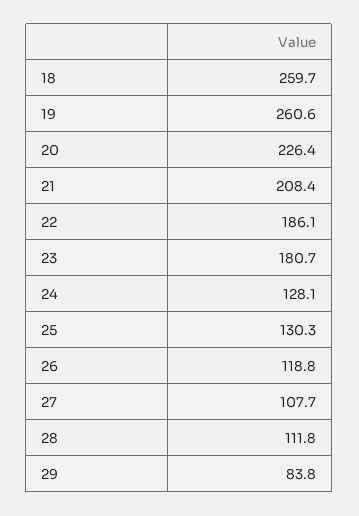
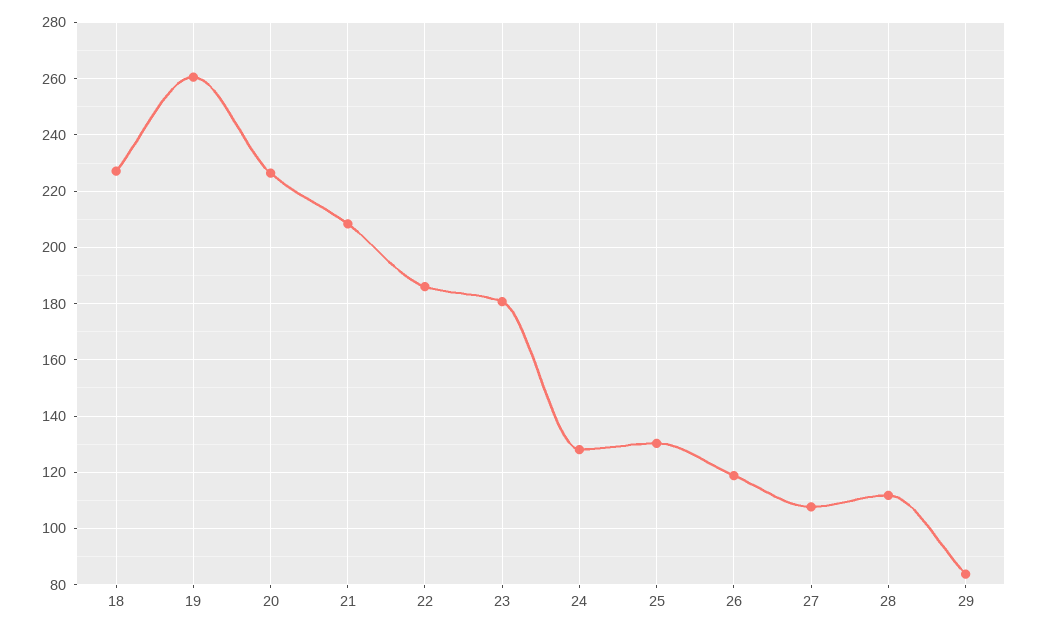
18: 259.7 -> 227.5

